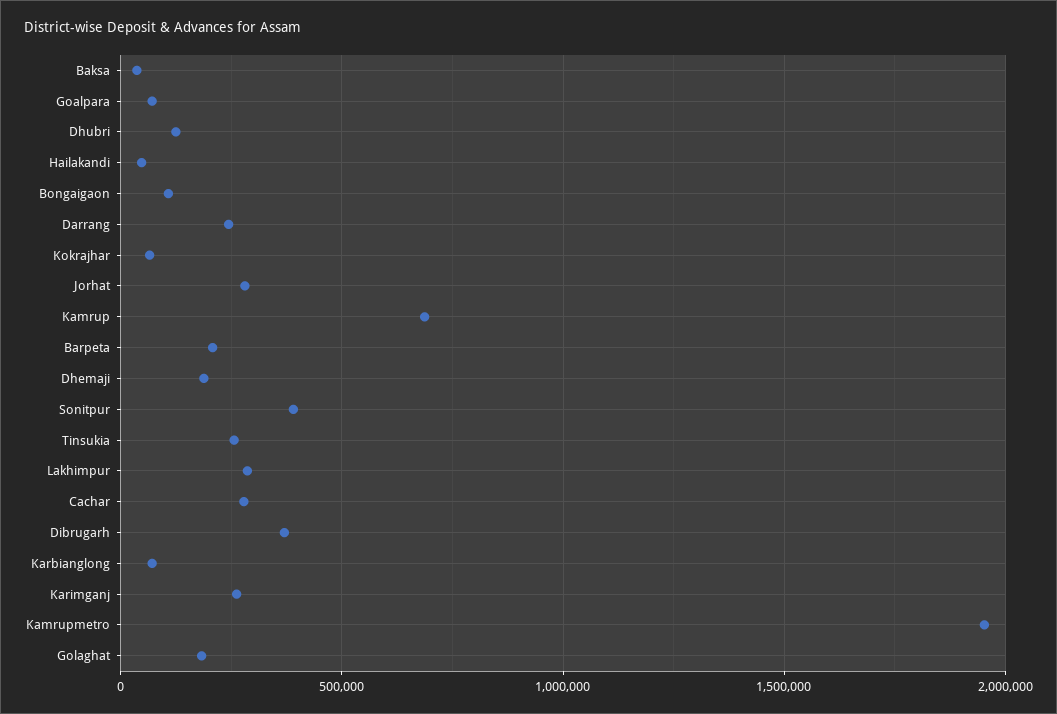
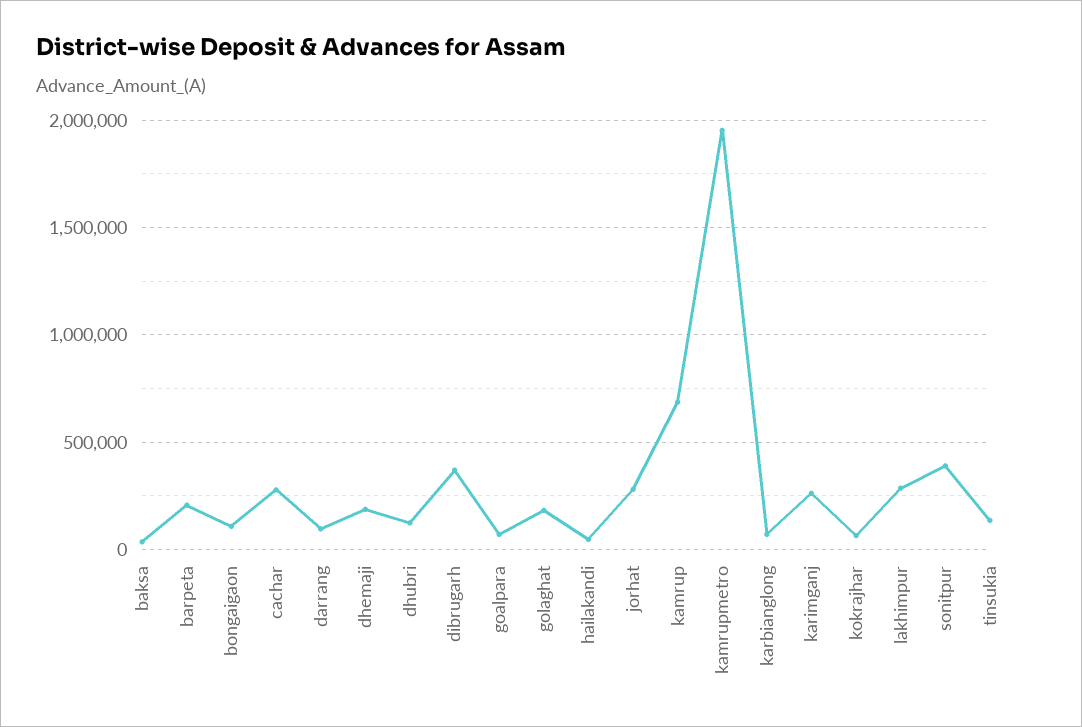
Darrang: 250000 -> 100000
Tinsukia: 250000 -> 150000

